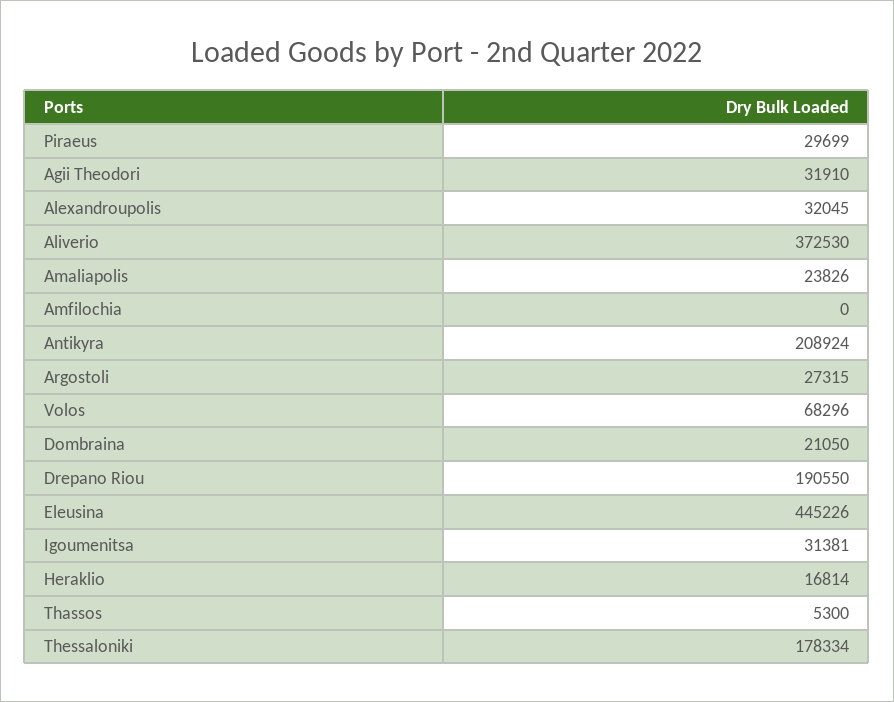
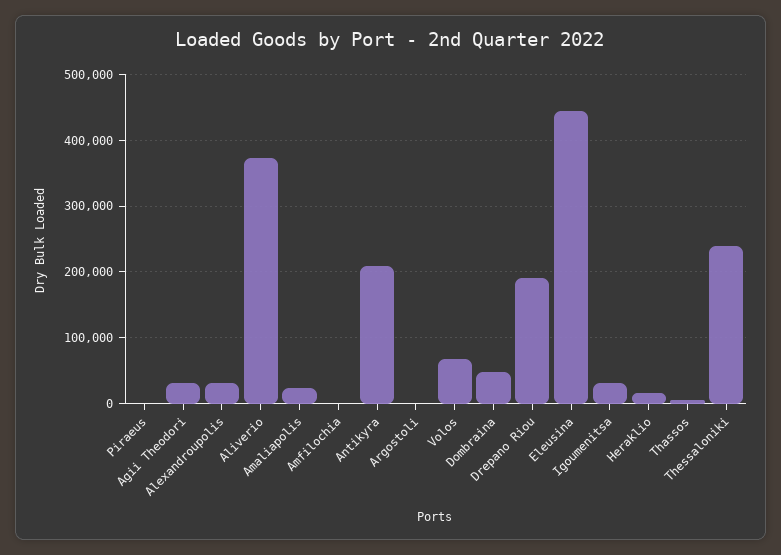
Piraeus: 29699 -> 0
Argostoli: 27315 -> 0
Dombraina: 21050 -> 50000
Thessaloniki: 178334 -> 240000

